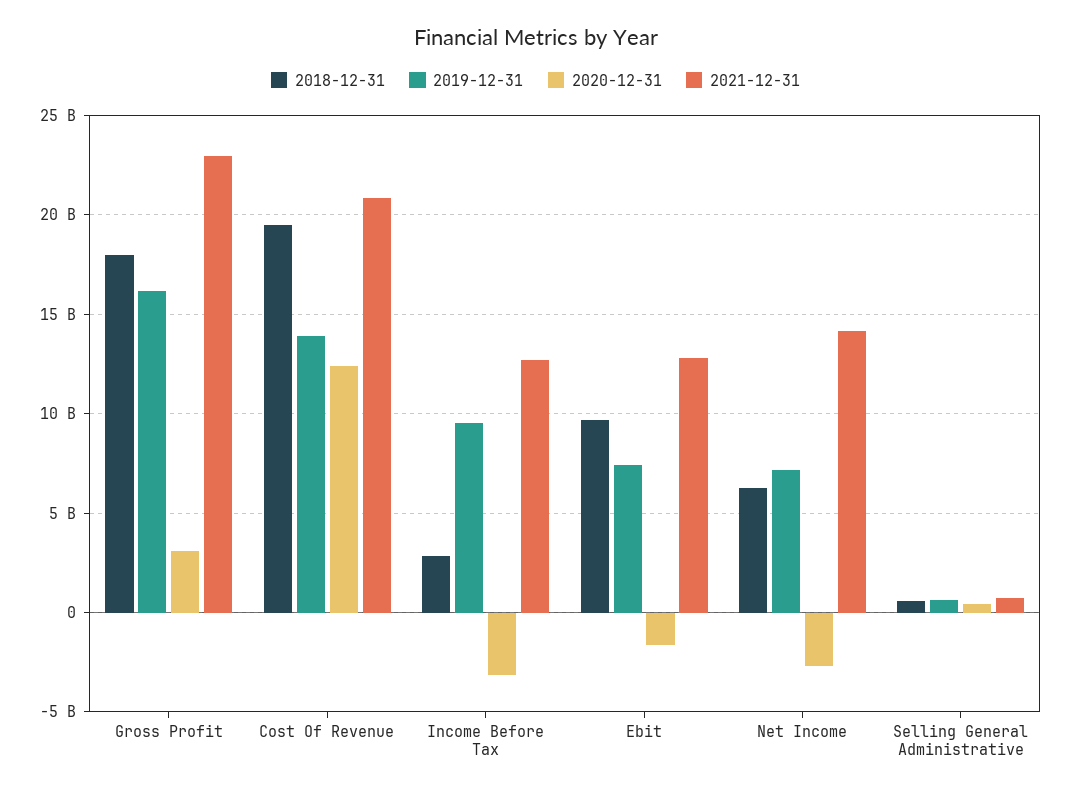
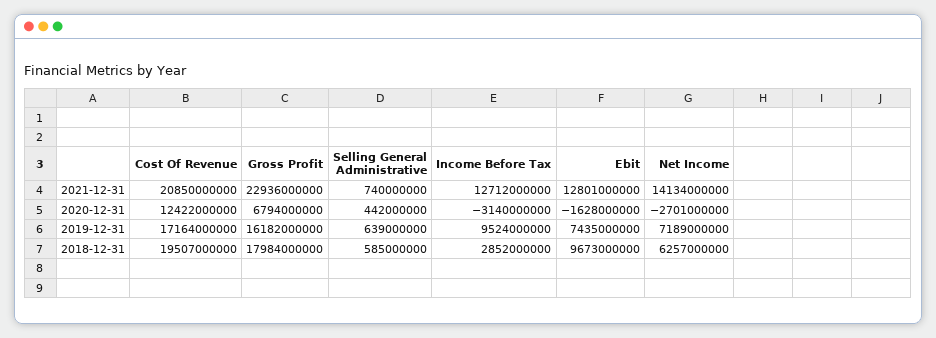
2020-12-31, Gross Profit: 3000000000 -> 6794000000
2019-12-31, Cost Of Revenue: 14000000000 -> 17164000000

